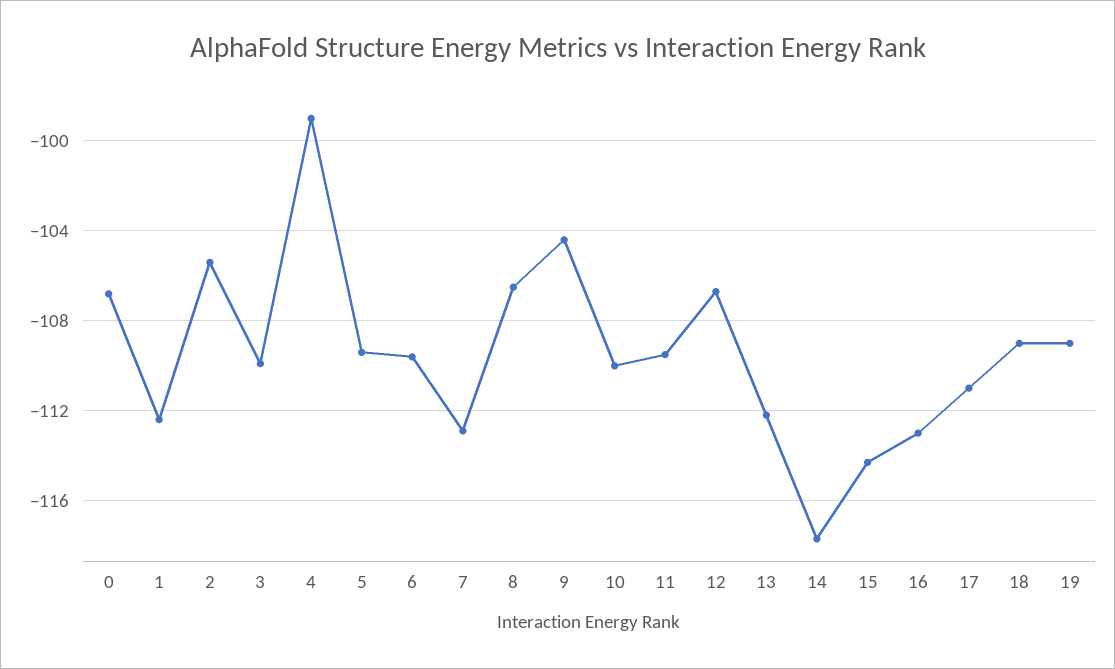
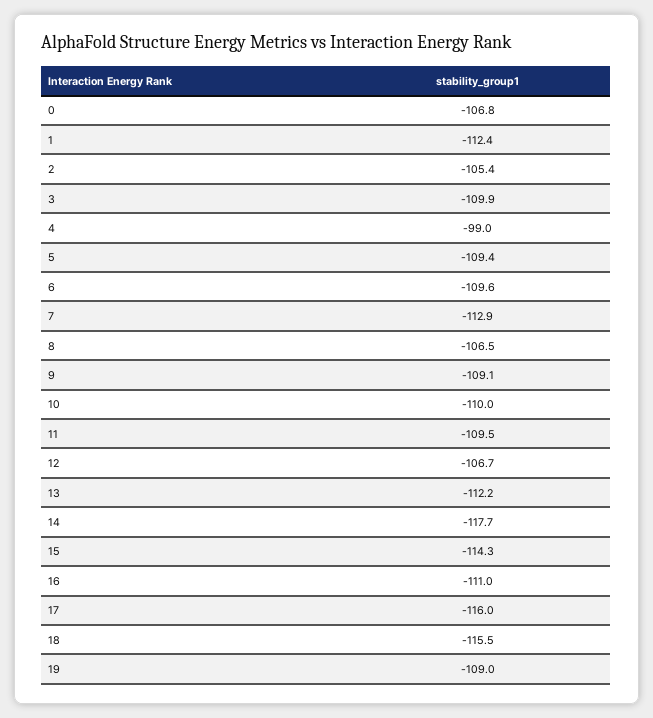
9: -104.5 -> -109.1
16: -113 -> -111
17: -111 -> -116
18: -109 -> -115.5

